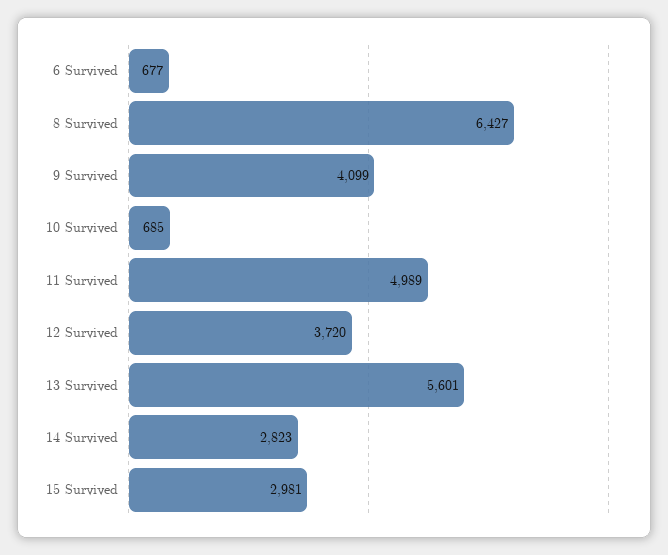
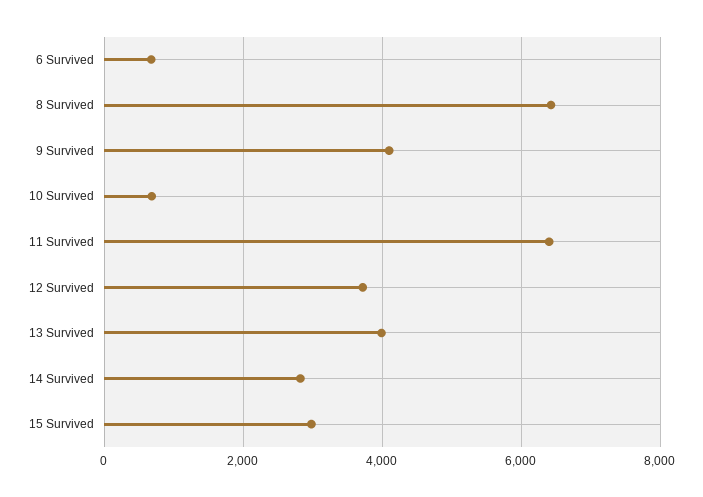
11 Survived: 4989 -> 6400
13 Survived: 5601 -> 4000

